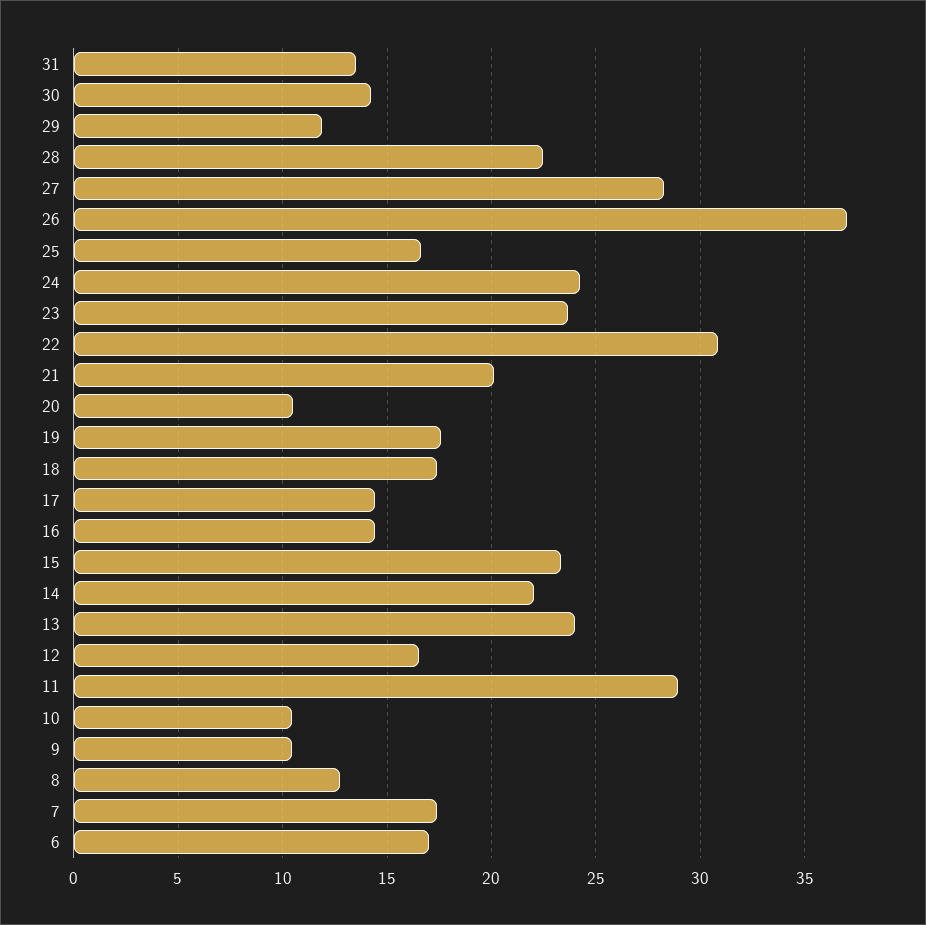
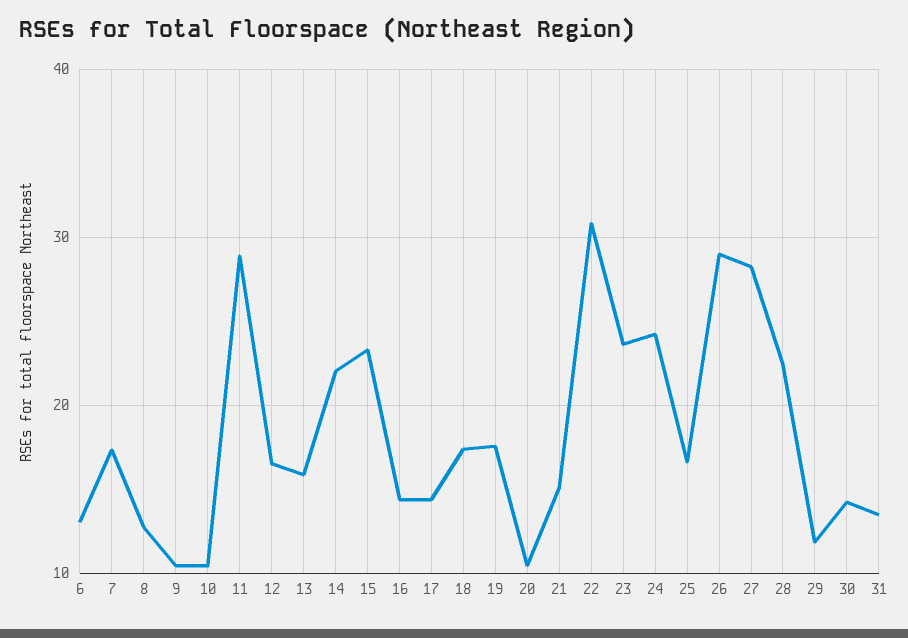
26: 37 -> 29
21: 20 -> 15
13: 24 -> 16
6: 17 -> 13

